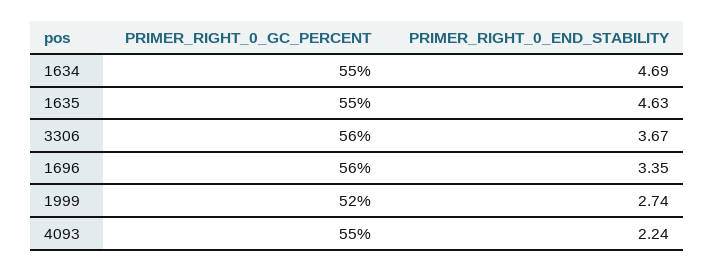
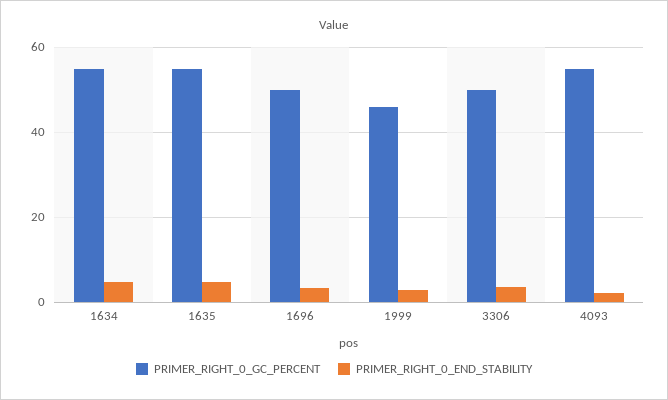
PRIMER_RIGHT_0_GC_PERCENT, 3306: 56 -> 50
PRIMER_RIGHT_0_GC_PERCENT, 1696: 56 -> 50
PRIMER_RIGHT_0_GC_PERCENT, 1999: 52 -> 46

